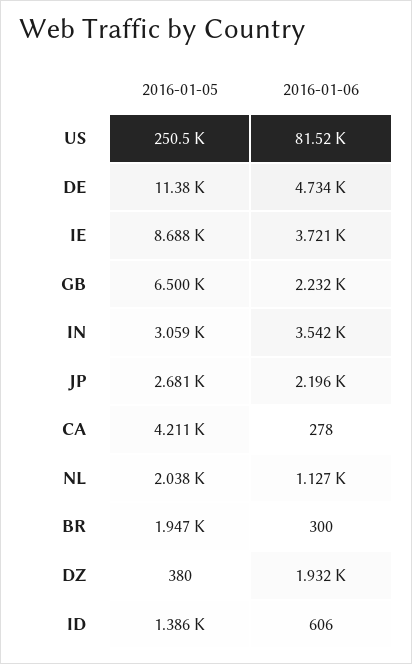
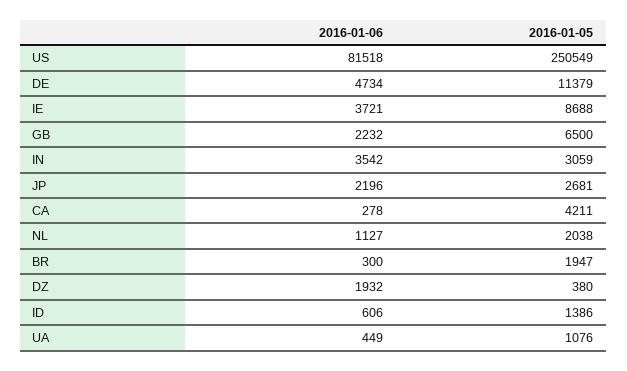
2016-01-06, UA: none -> 449
2016-01-05, UA: none -> 1076

